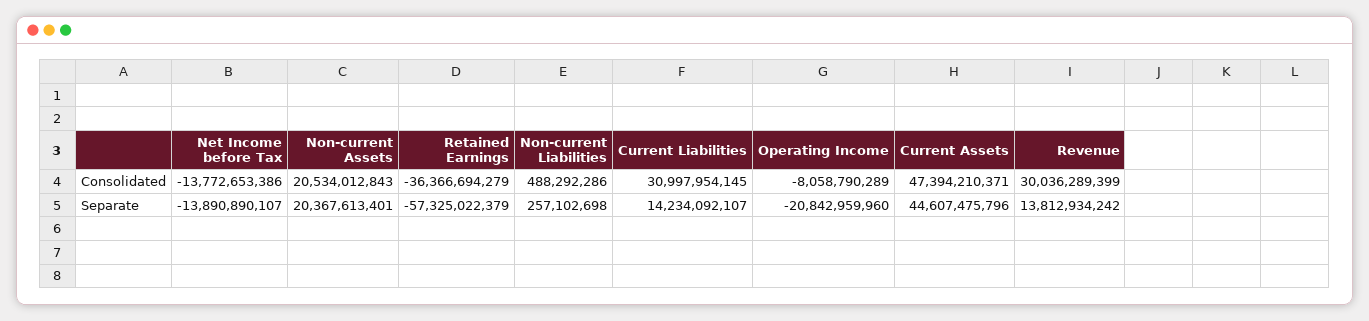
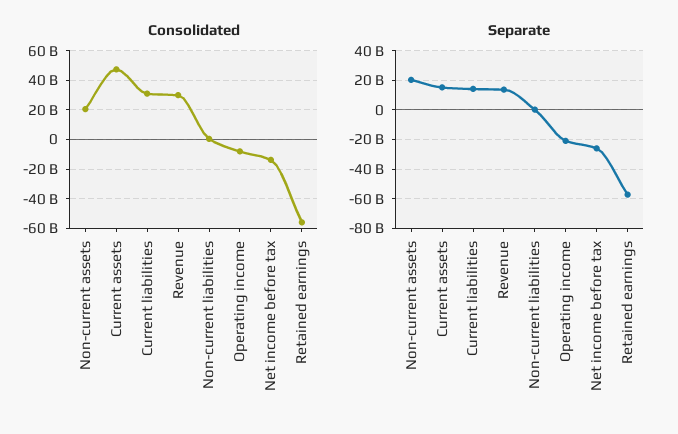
Consolidated, Retained Earnings: -36366694279 -> -55000000000
Separate, Net Income before Tax: -13890890107 -> -25000000000
Separate, Current Assets: 44607475796 -> 15000000000

